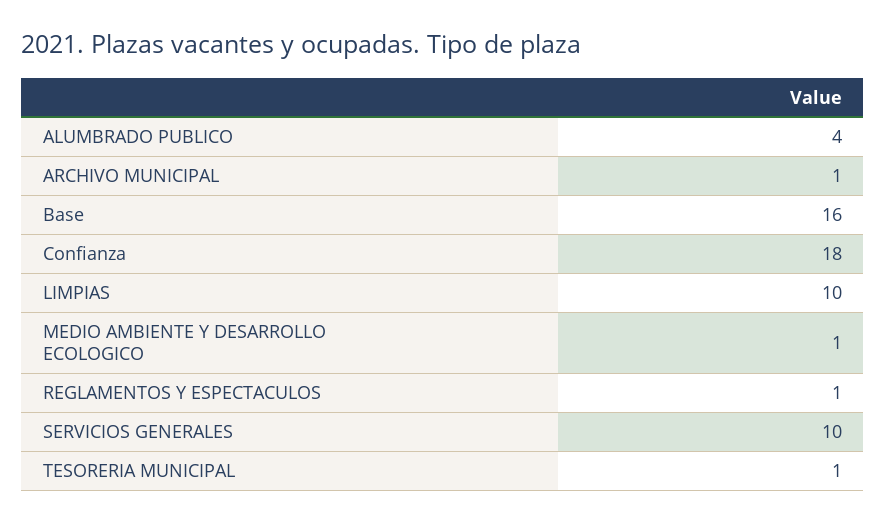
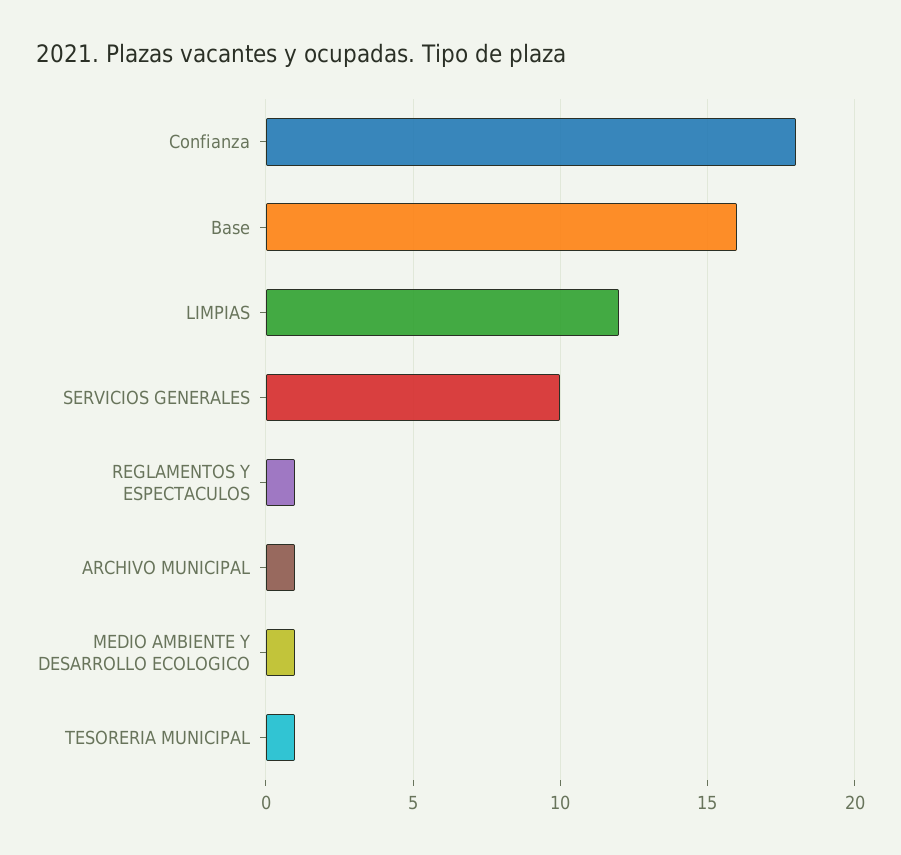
ALUMBRADO PUBLICO: 4 -> none
LIMPIAS: 10 -> 12

